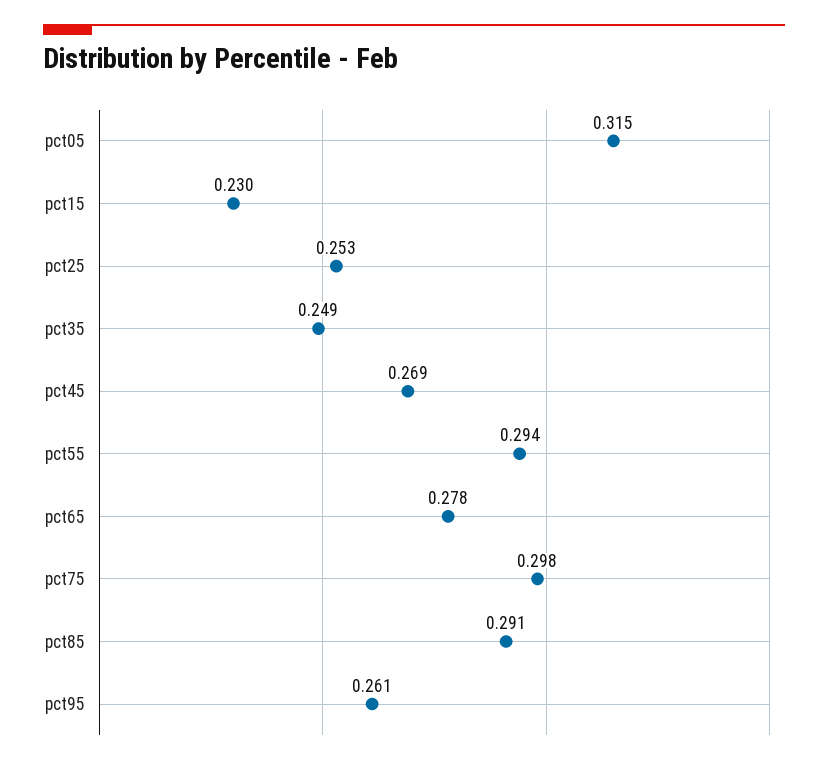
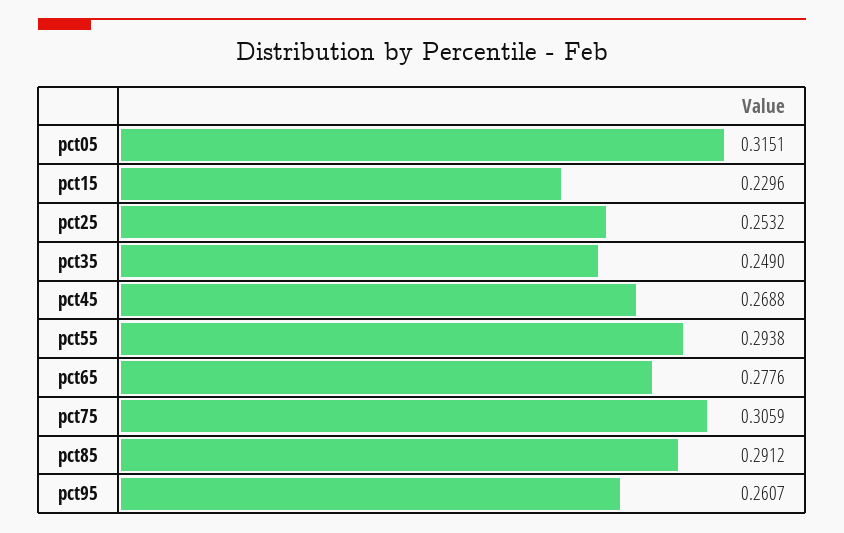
pct75: 0.298 -> 0.3059

